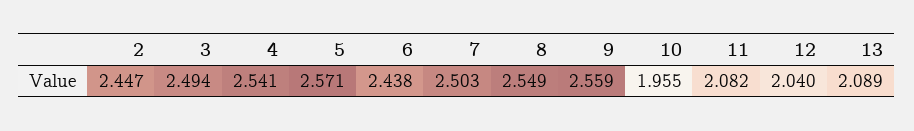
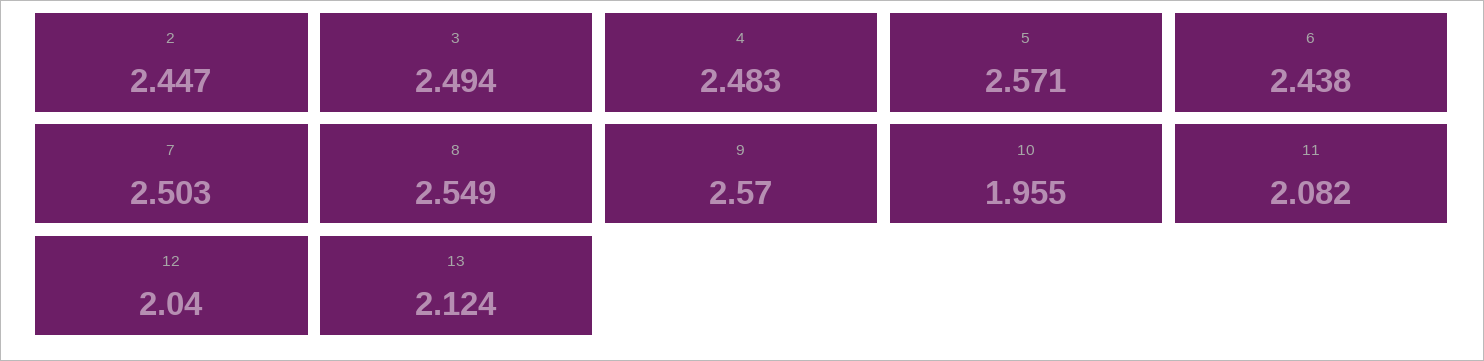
4: 2.541 -> 2.483
9: 2.559 -> 2.57
13: 2.089 -> 2.124

